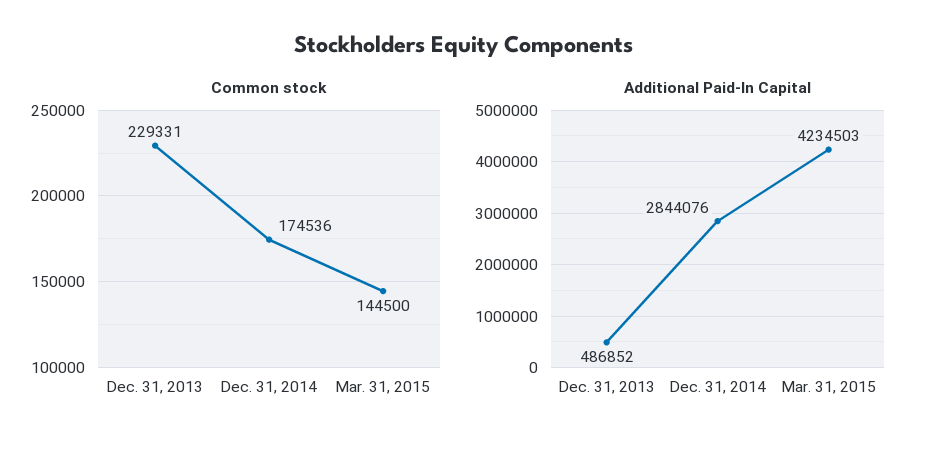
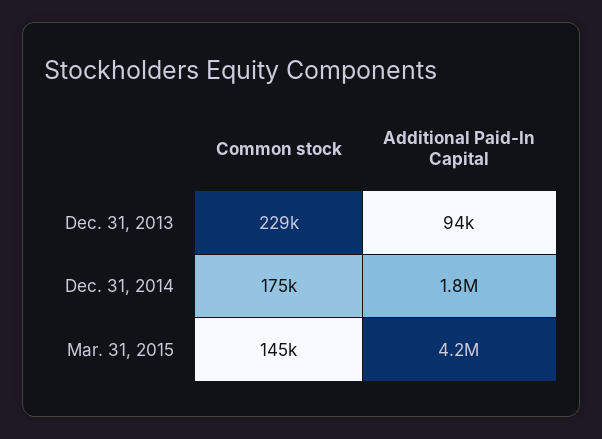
Additional Paid-In Capital, Dec. 31, 2013: 486852 -> 94000
Additional Paid-In Capital, Dec. 31, 2014: 2844076 -> 1800000

